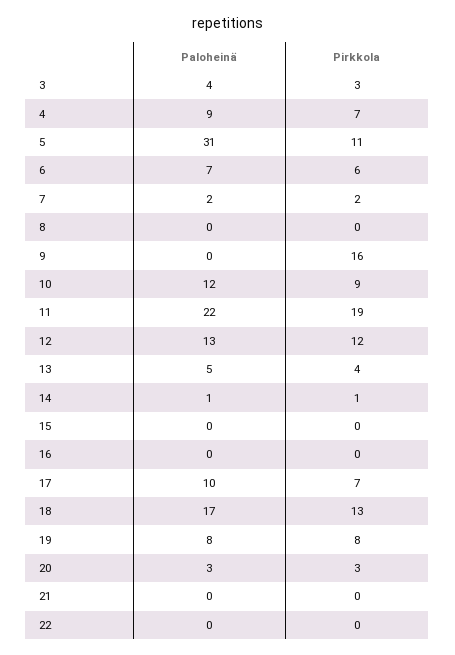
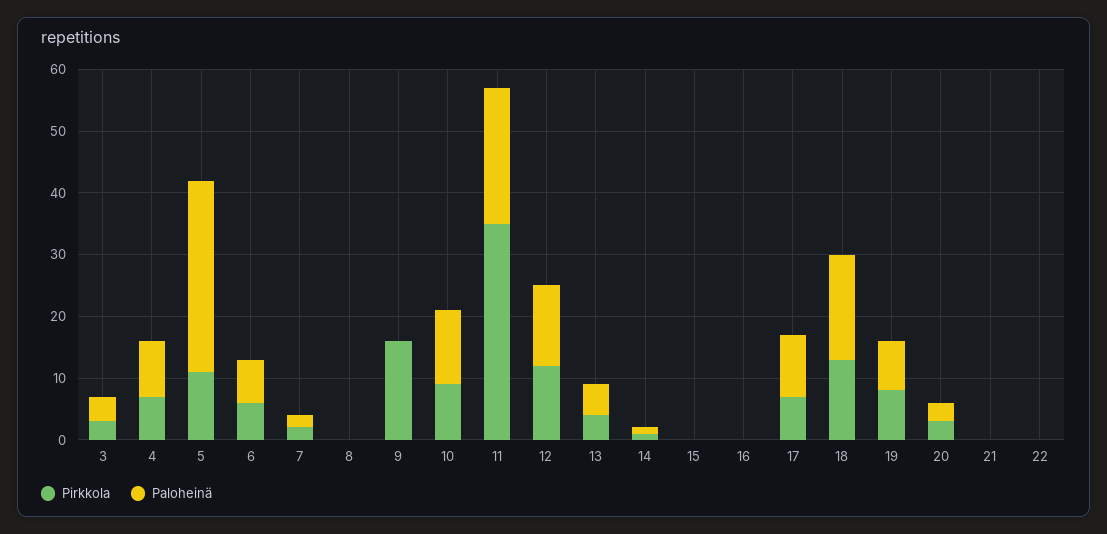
Pirkkola, 11: 19 -> 35

